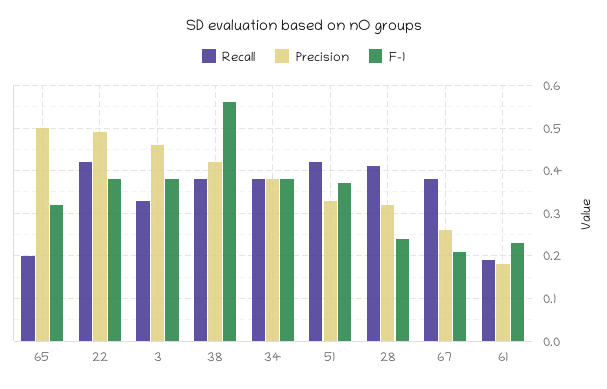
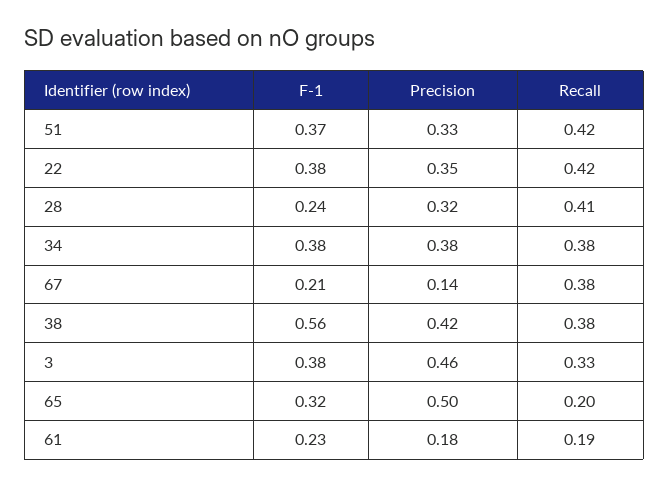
Precision, 22: 0.5 -> 0.35
Precision, 67: 0.25 -> 0.14

